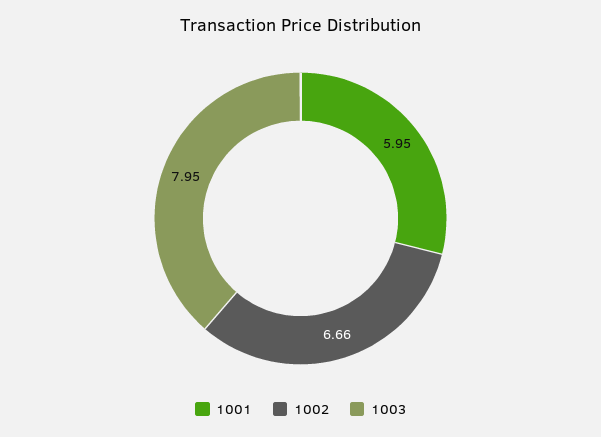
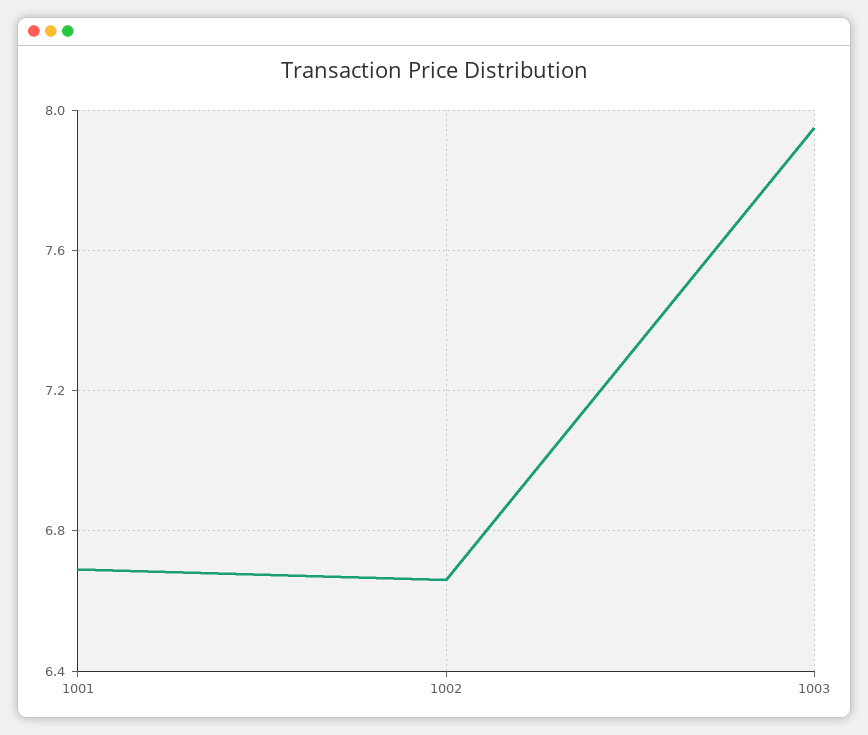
1001: 5.95 -> 6.7

